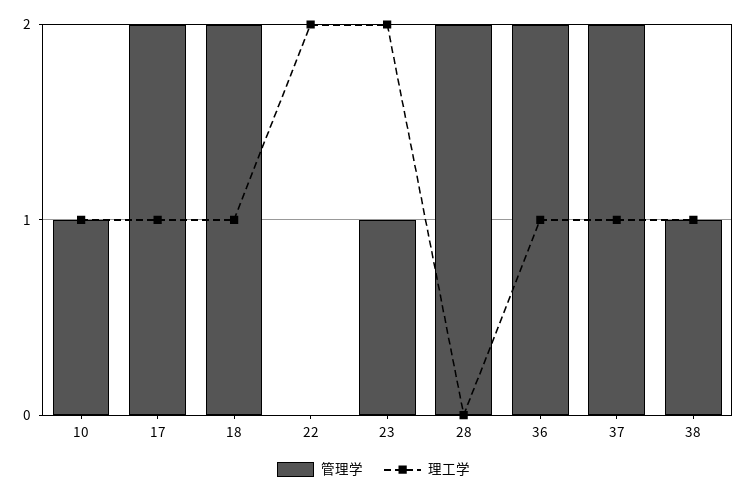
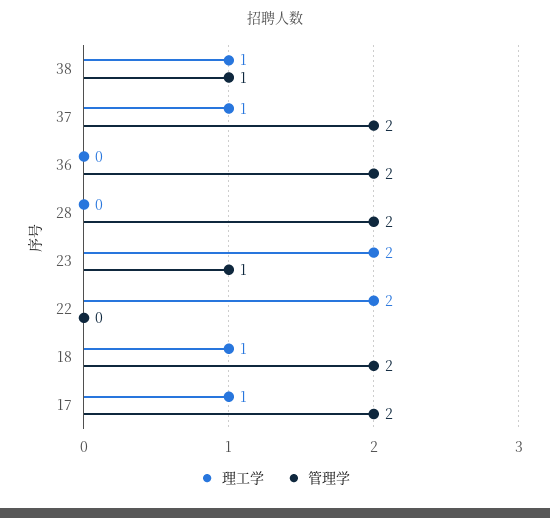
管理学, 10: 1 -> none
理工学, 10: 1 -> none
理工学, 36: 1 -> 0

